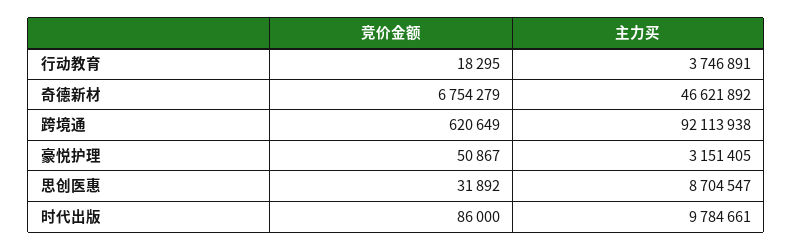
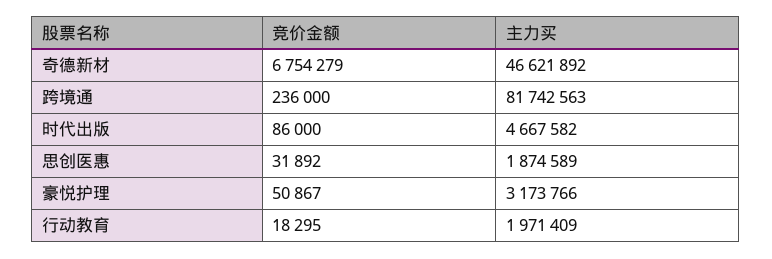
主力买, 行动教育: 3746891 -> 1971409
竞价金额, 跨境通: 620649 -> 236000
主力买, 跨境通: 92113938 -> 81742563
主力买, 豪悦护理: 3151405 -> 3173766
主力买, 思创医惠: 8704547 -> 1874589
主力买, 时代出版: 9784661 -> 4667582

